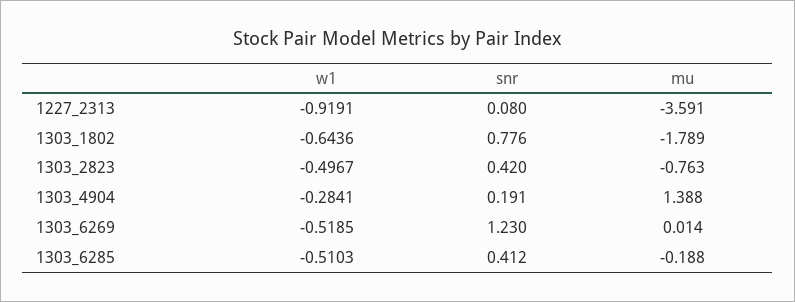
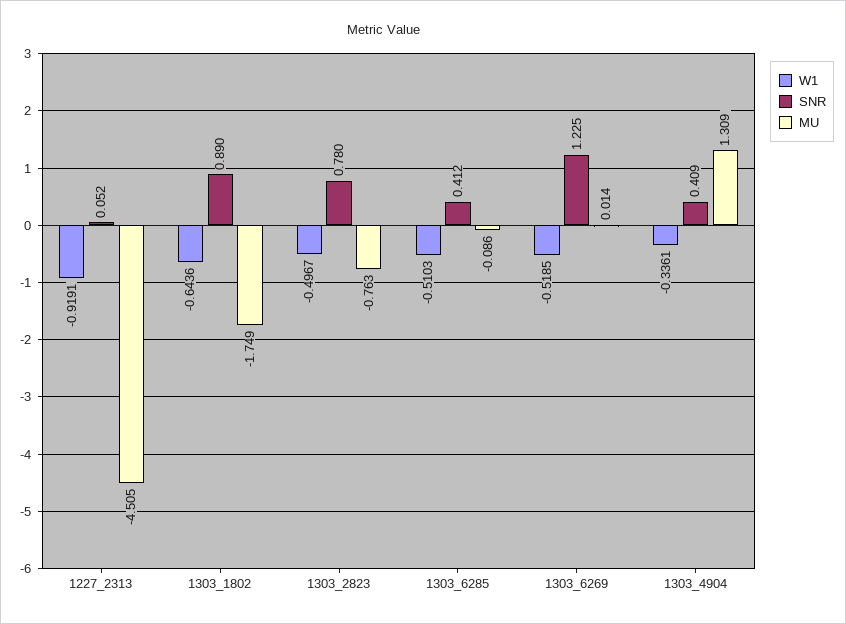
snr, 1227_2313: 0.08 -> 0.052
mu, 1227_2313: -3.591 -> -4.505
snr, 1303_1802: 0.776 -> 0.89
mu, 1303_1802: -1.789 -> -1.749
snr, 1303_2823: 0.42 -> 0.78
w1, 1303_4904: -0.2841 -> -0.3361
snr, 1303_4904: 0.191 -> 0.409
mu, 1303_4904: 1.388 -> 1.309
snr, 1303_6269: 1.23 -> 1.225
mu, 1303_6285: -0.188 -> -0.086

